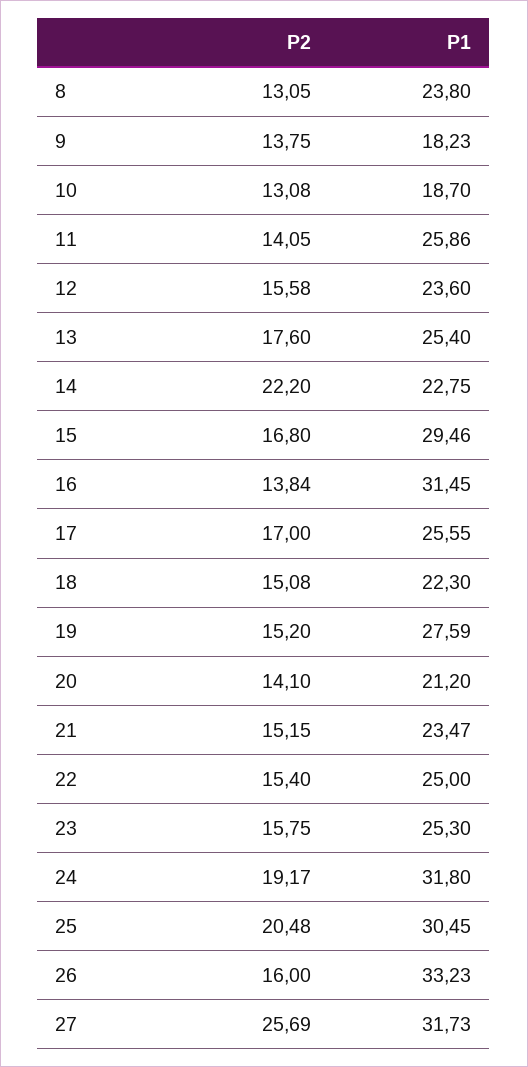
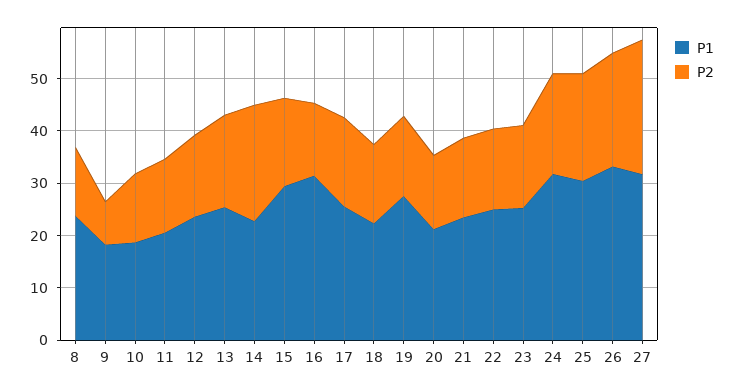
P2, 9: 13.75 -> 8
P1, 11: 25.86 -> 20
P2, 26: 16 -> 22

